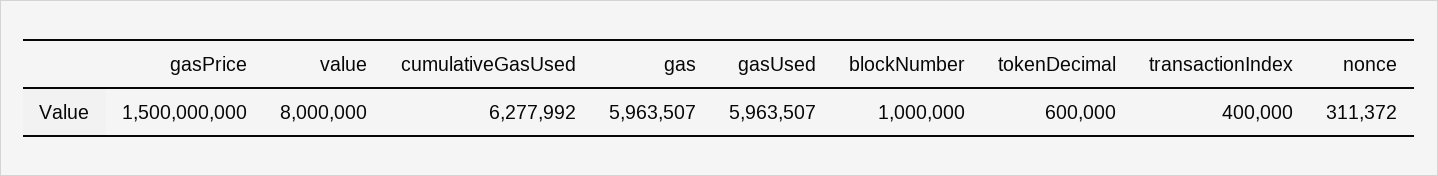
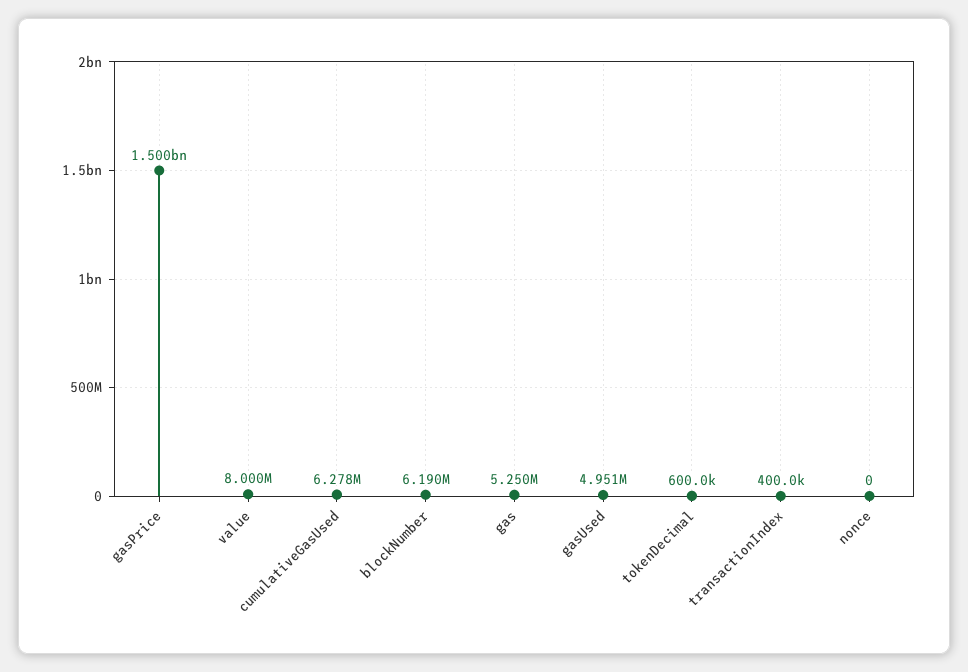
gas: 5963507 -> 5250000
gasUsed: 5963507 -> 4951000
blockNumber: 1000000 -> 6190000
nonce: 311372 -> 0

